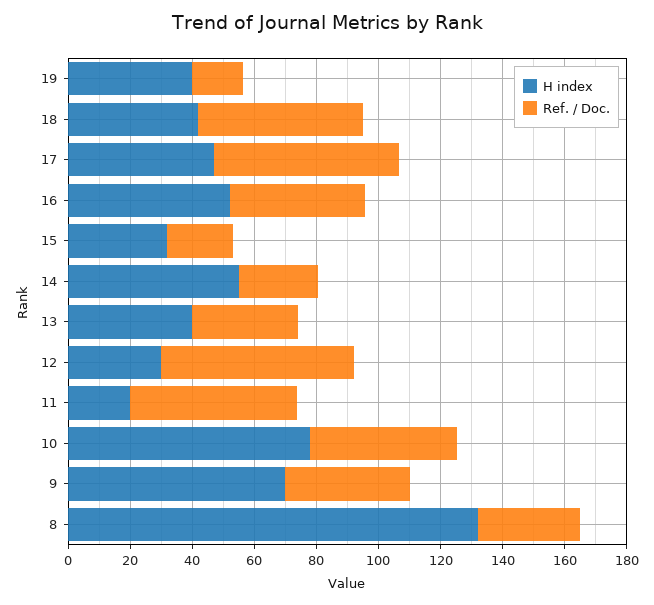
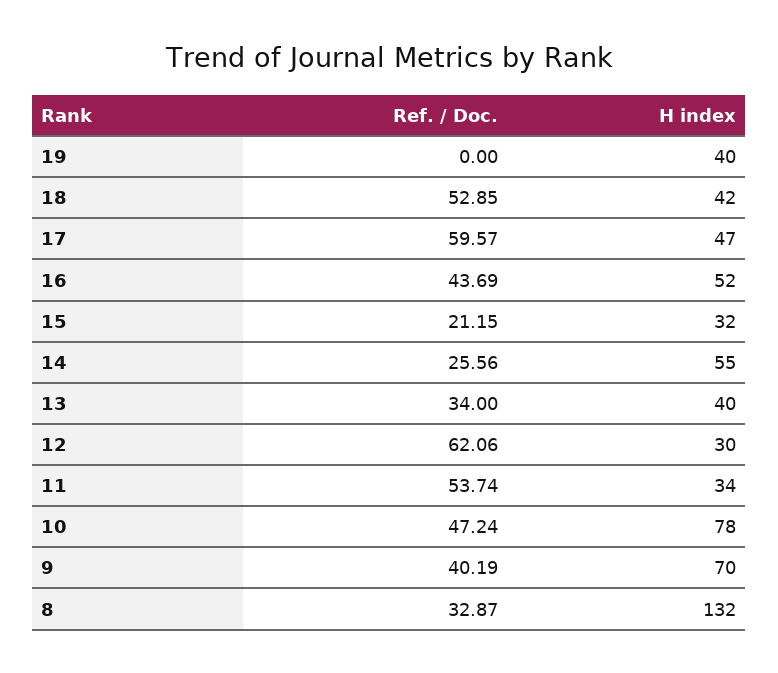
Ref. / Doc., 19: 15 -> 0
H index, 11: 20 -> 34

